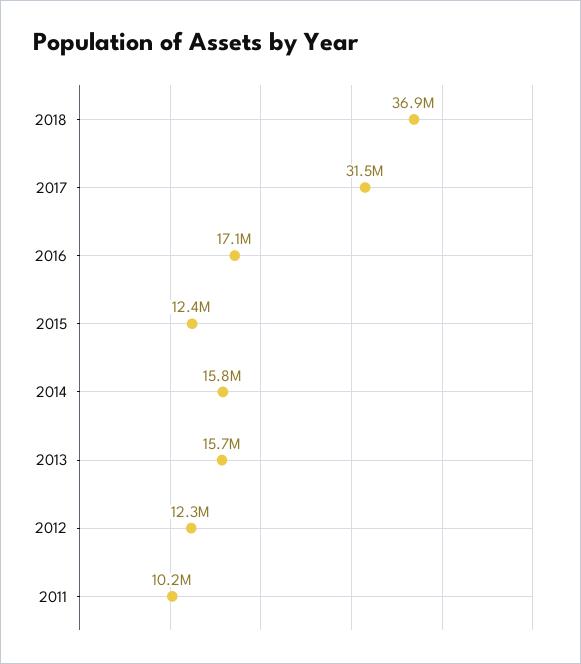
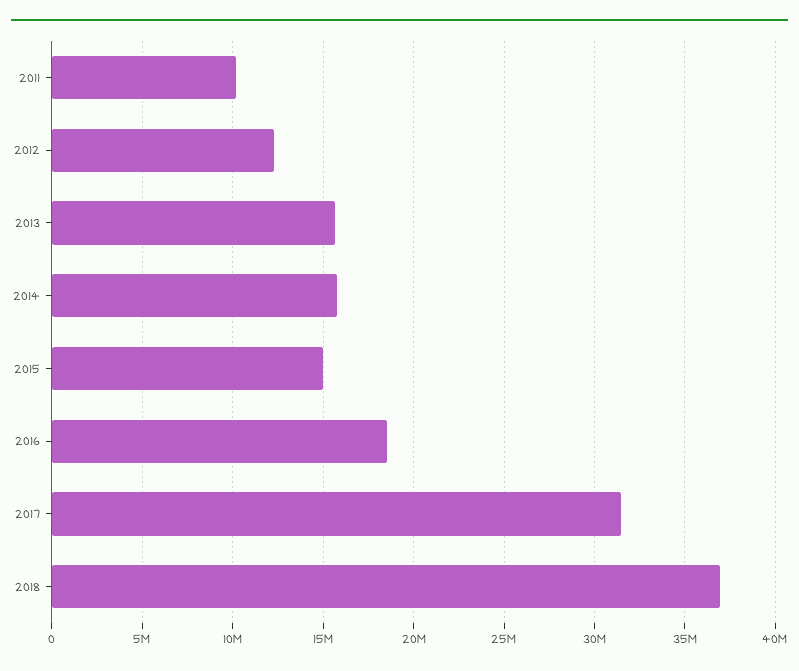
2016: 17100000 -> 18500000
2015: 12400000 -> 15000000

